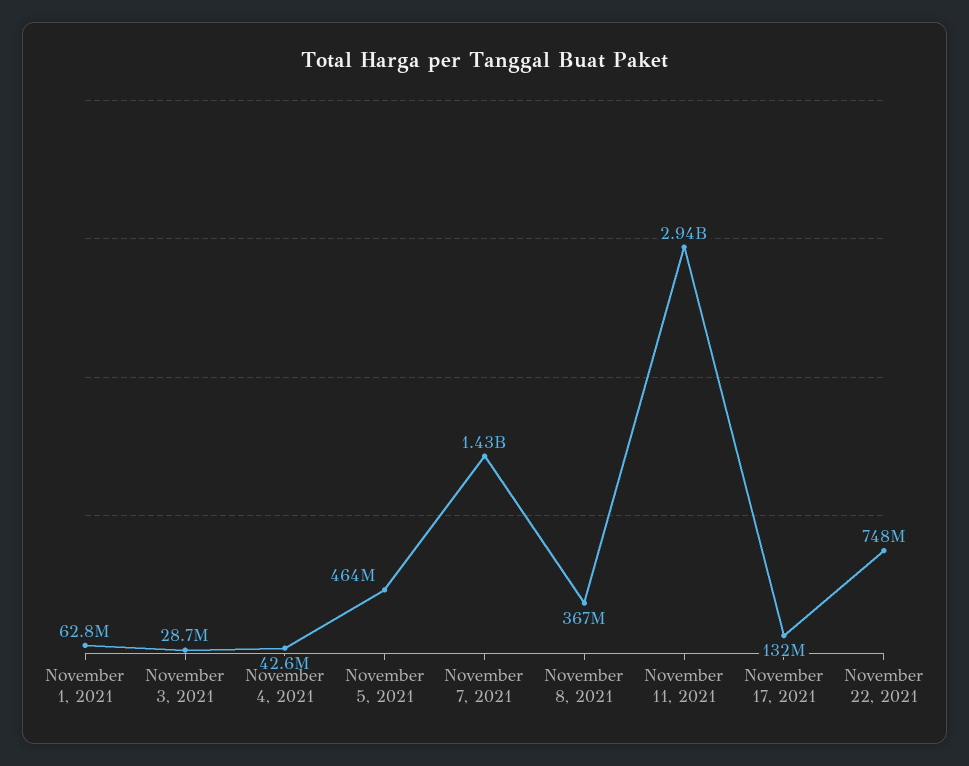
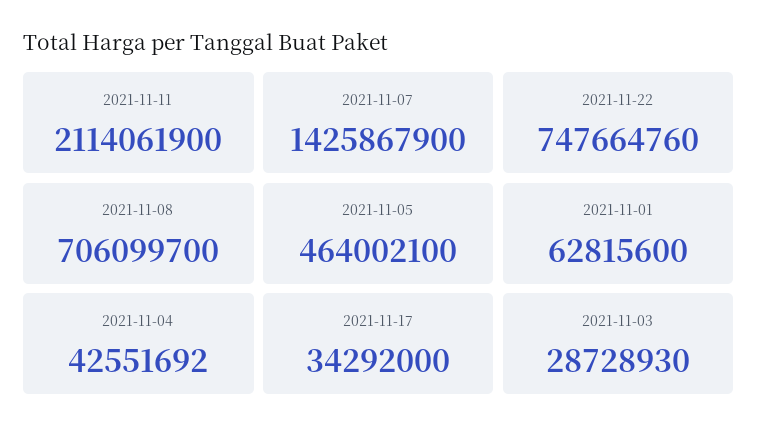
November 8, 2021: 367000000 -> 706099700
November 11, 2021: 2940000000 -> 2114061900
November 17, 2021: 132000000 -> 34292000

